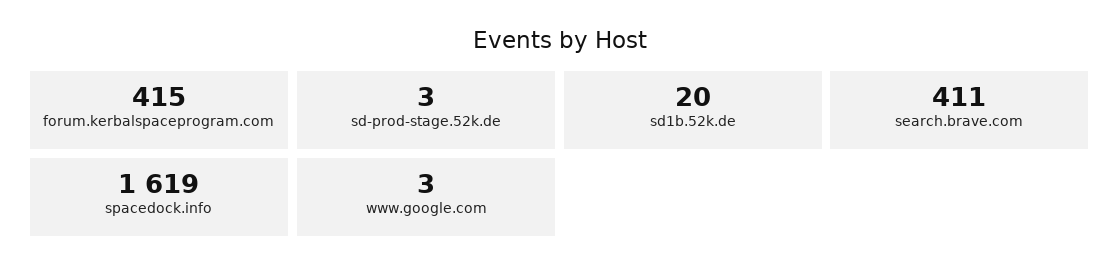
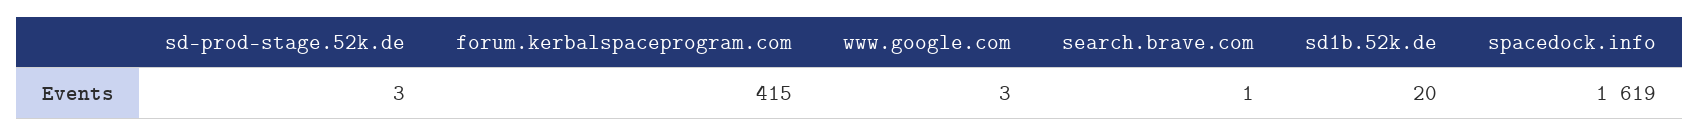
search.brave.com: 411 -> 1

